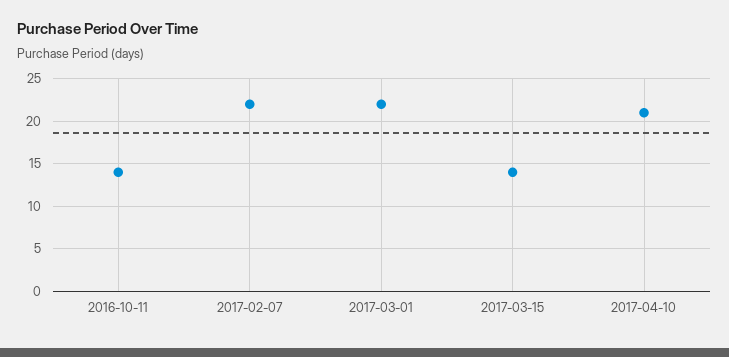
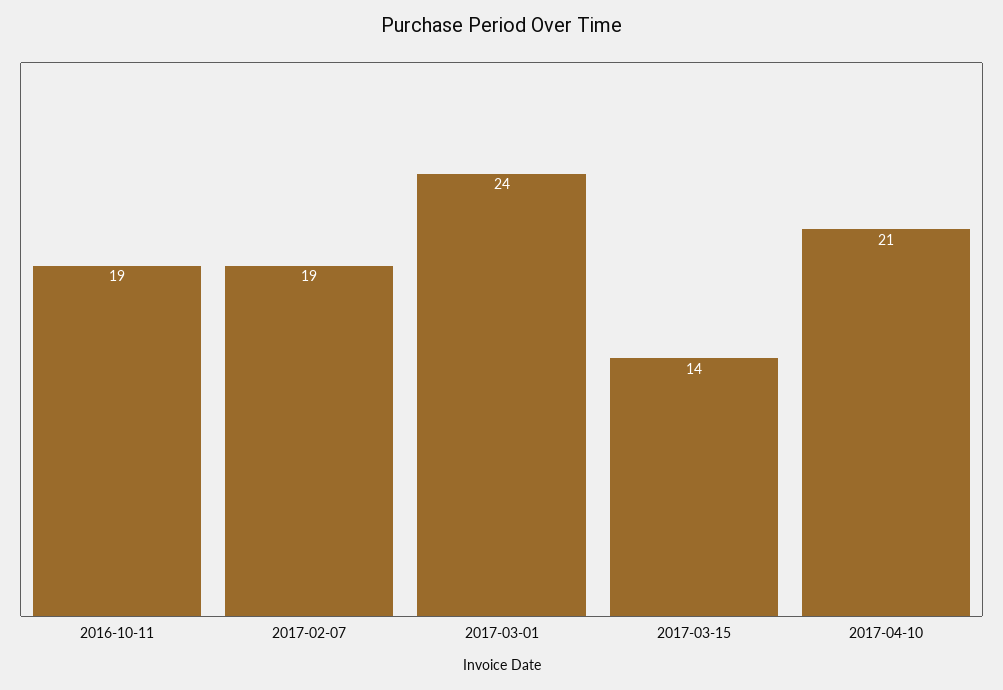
2016-10-11: 14 -> 19
2017-02-07: 22 -> 19
2017-03-01: 22 -> 24

